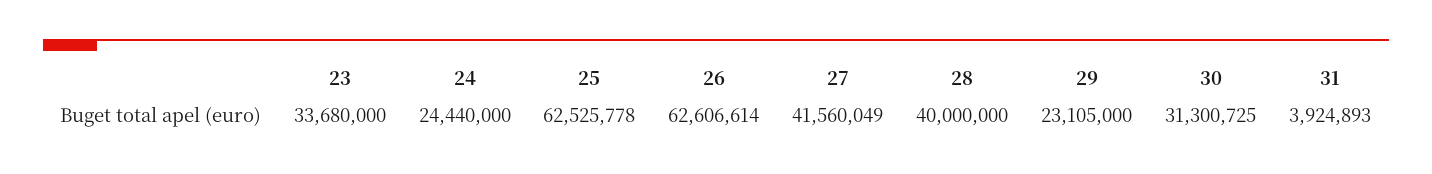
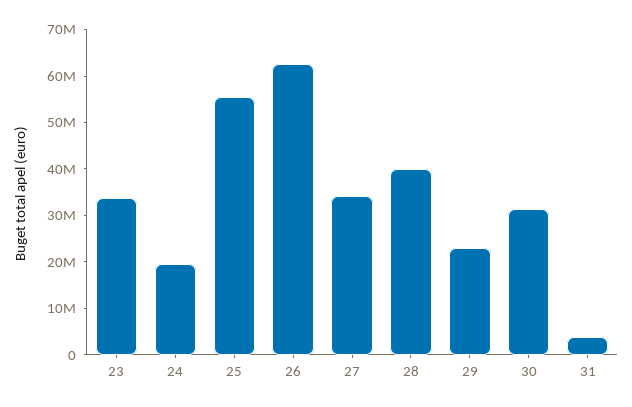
24: 24440000 -> 20000000
25: 62525778 -> 56000000
27: 41560049 -> 34000000

